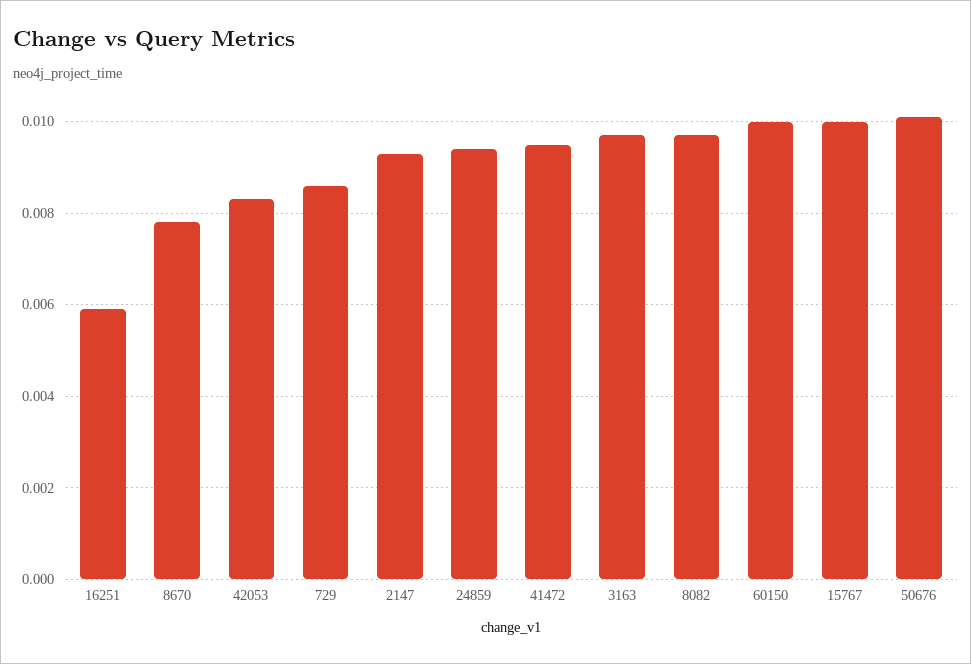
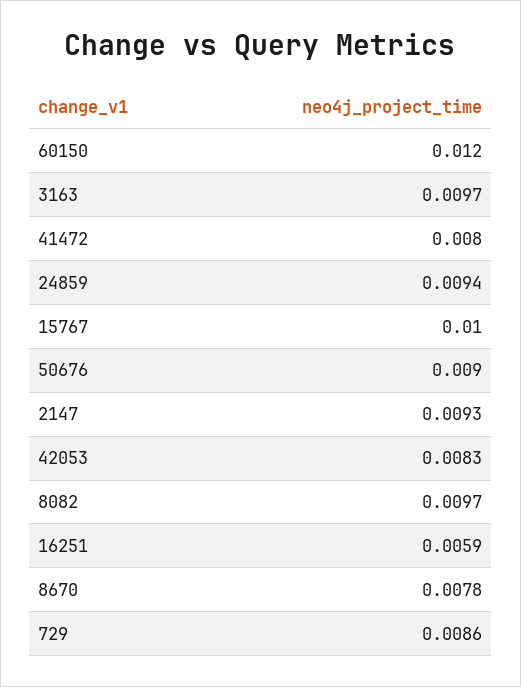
41472: 0.0095 -> 0.008
60150: 0.01 -> 0.012
50676: 0.01 -> 0.009

